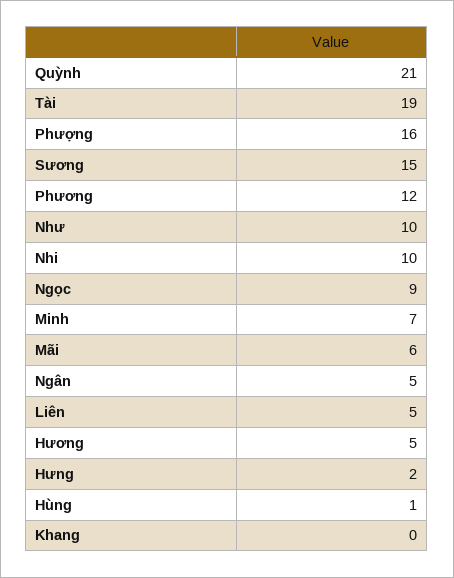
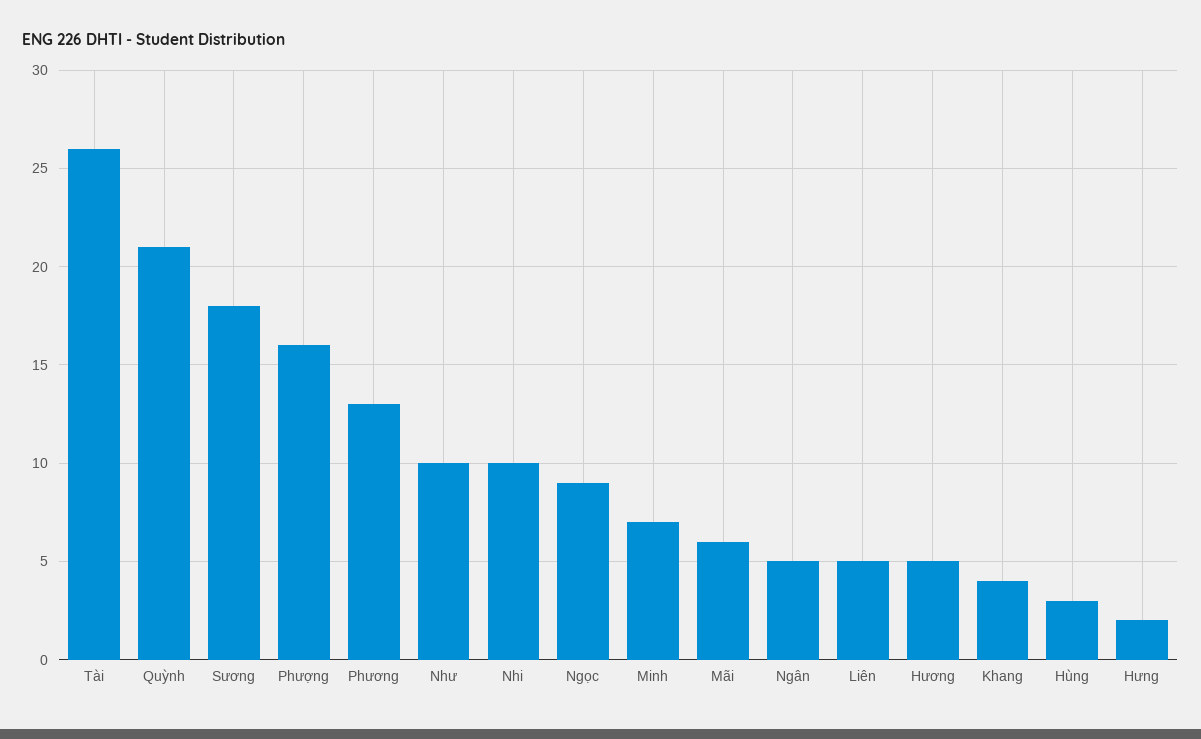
Tài: 19 -> 26
Sương: 15 -> 18
Phương: 12 -> 13
Hùng: 1 -> 3
Khang: 0 -> 4

